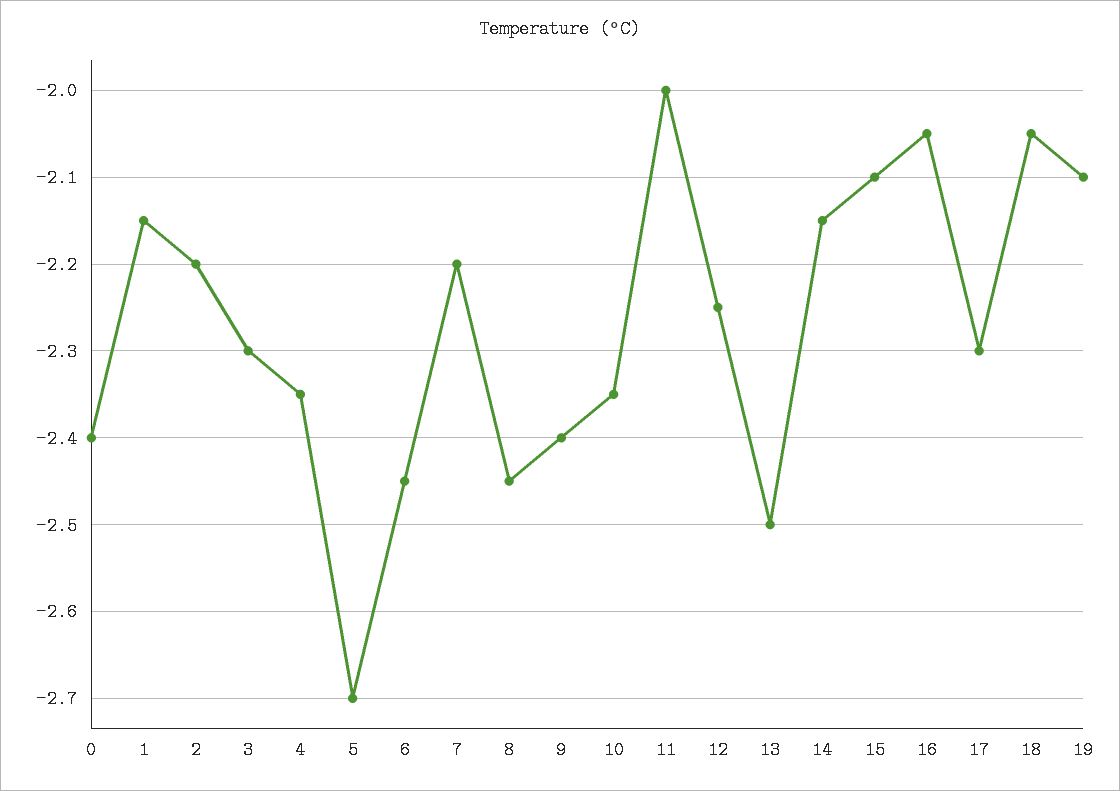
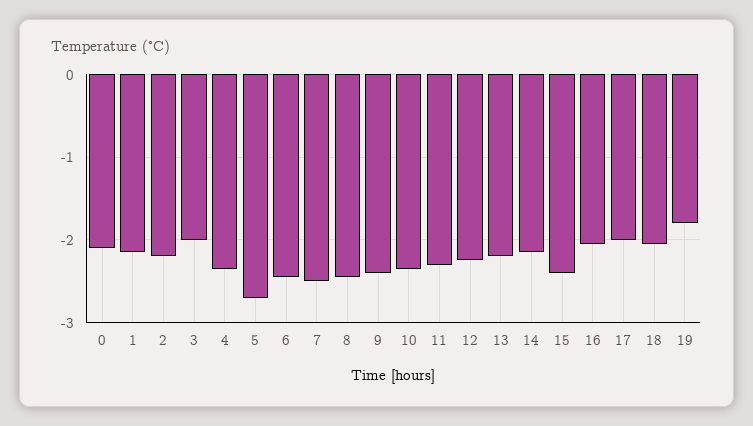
0: -2.4 -> -2.1
3: -2.3 -> -2
7: -2.2 -> -2.5
11: -2 -> -2.3
13: -2.5 -> -2.2
15: -2.1 -> -2.4
17: -2.3 -> -2
19: -2.1 -> -1.8

